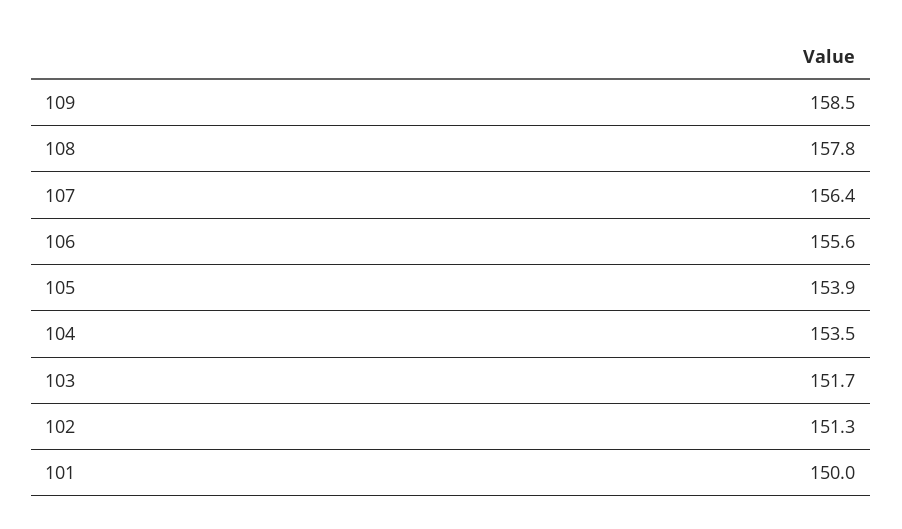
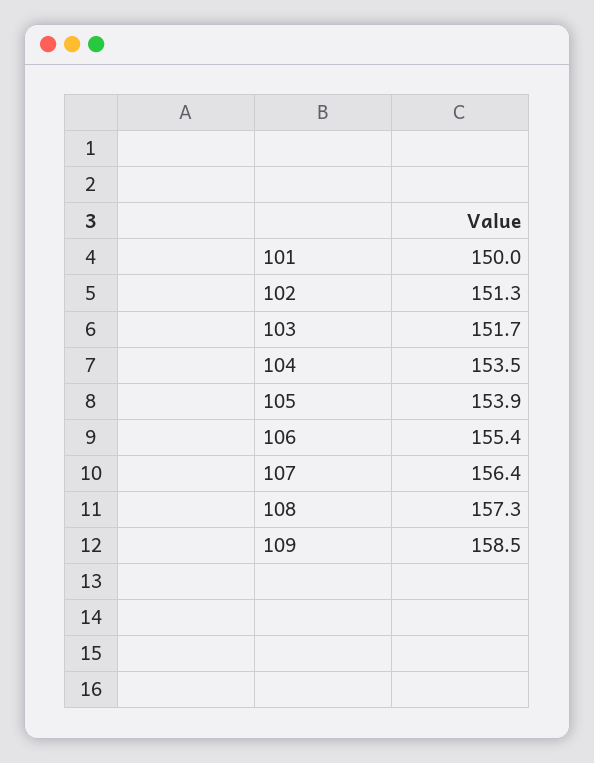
108: 157.8 -> 157.3
106: 155.6 -> 155.4

